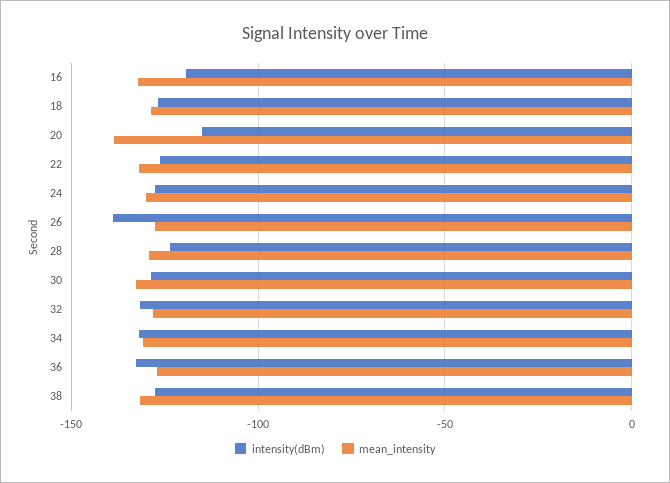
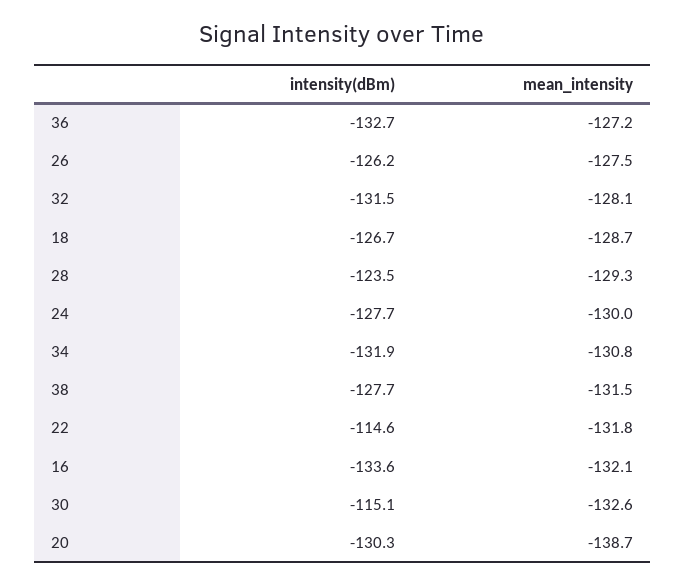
intensity(dBm), 16: -120 -> -133.6
intensity(dBm), 20: -115 -> -130.3
intensity(dBm), 22: -125 -> -114.6
intensity(dBm), 26: -140 -> -126.2
intensity(dBm), 30: -130 -> -115.1

